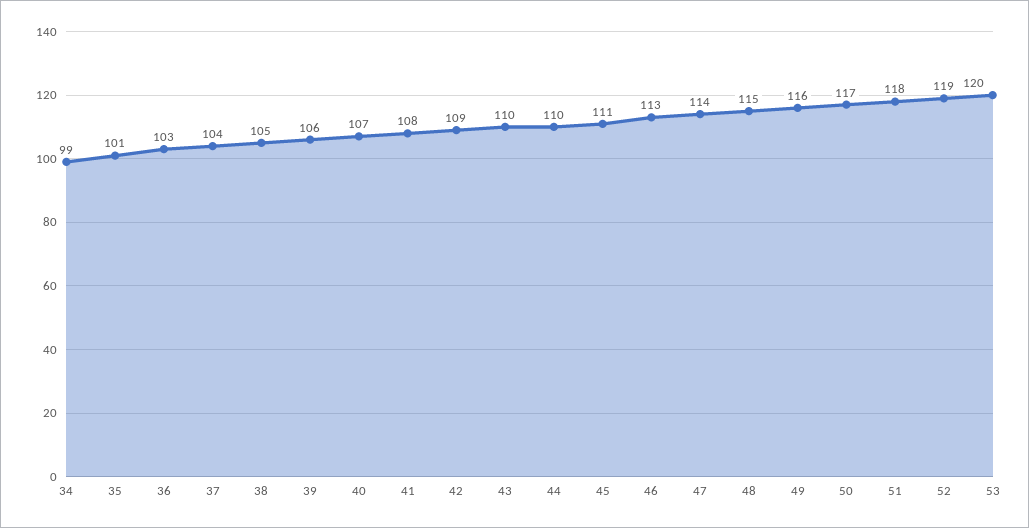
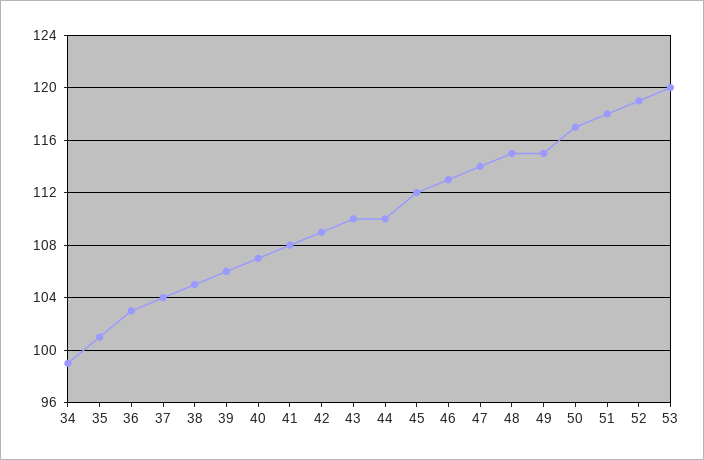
45: 111 -> 112
49: 116 -> 115

